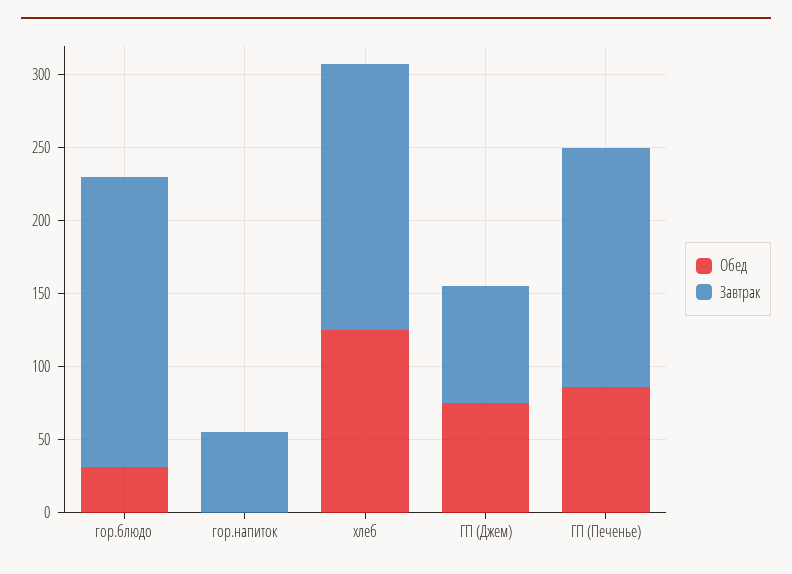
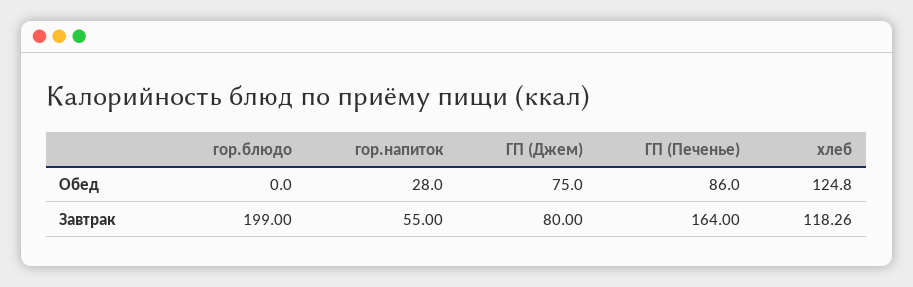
Обед, гор.блюдо: 30 -> 0
Обед, гор.напиток: 0 -> 28
Завтрак, хлеб: 180 -> 118.26

